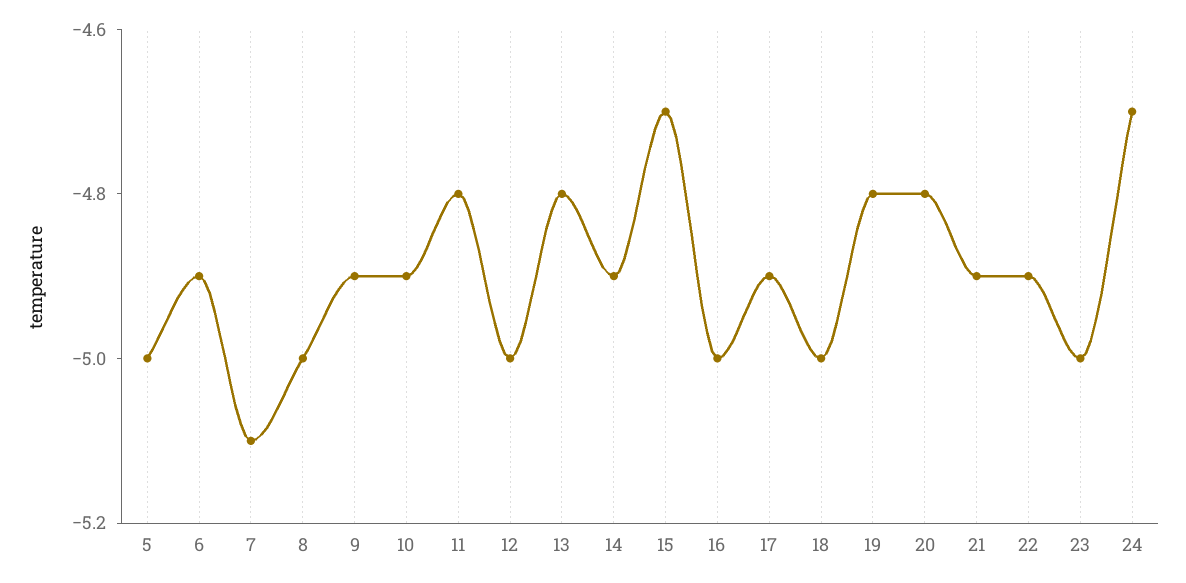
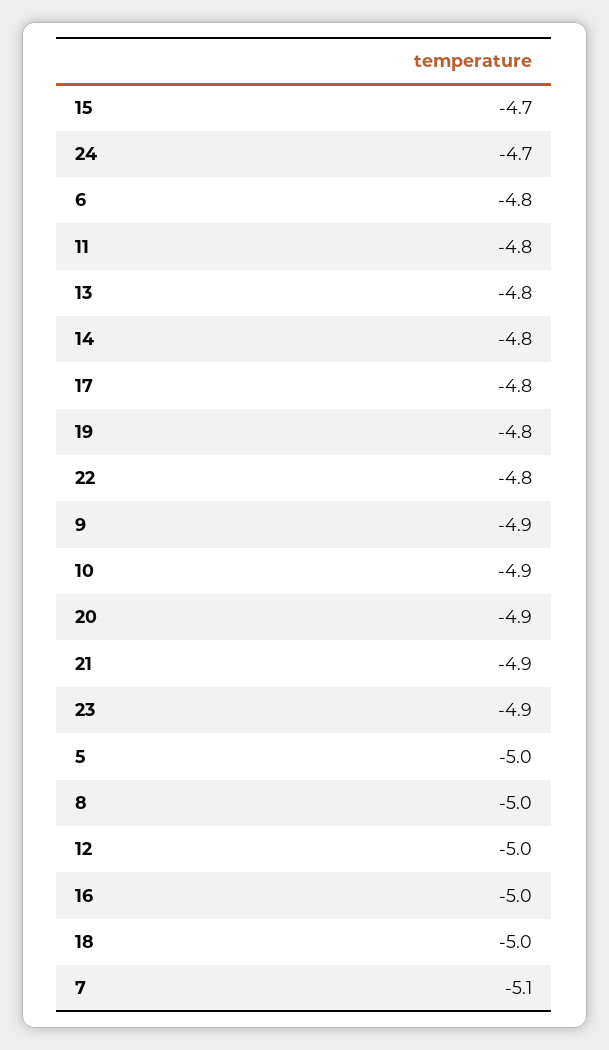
6: -4.9 -> -4.8
14: -4.9 -> -4.8
17: -4.9 -> -4.8
20: -4.8 -> -4.9
22: -4.9 -> -4.8
23: -5 -> -4.9

